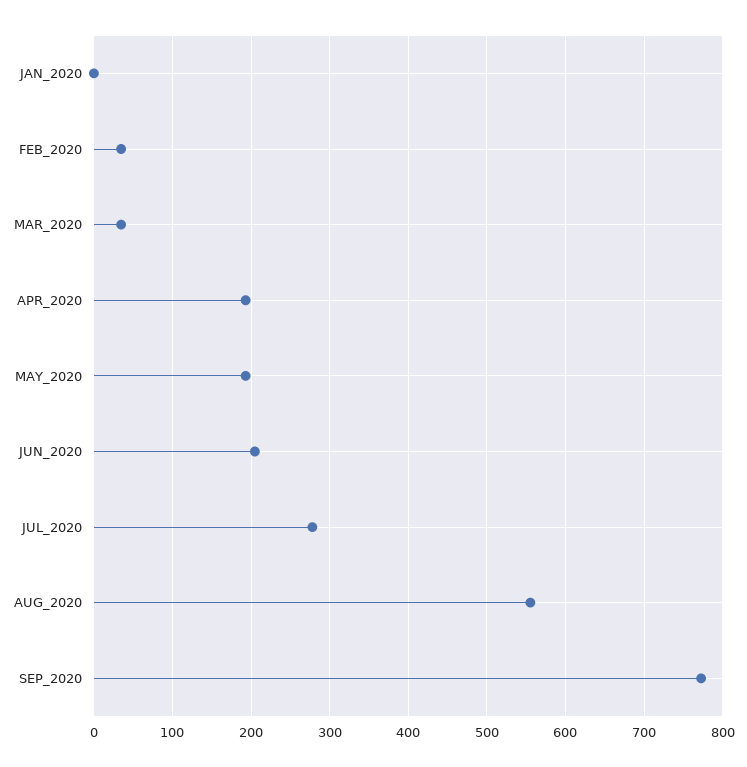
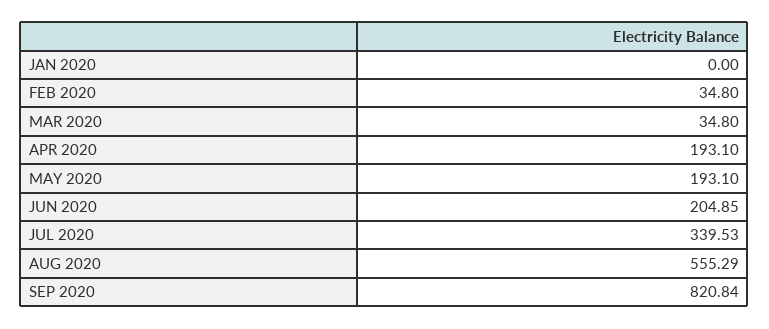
JUL_2020: 280 -> 339.53
SEP_2020: 770 -> 820.84

